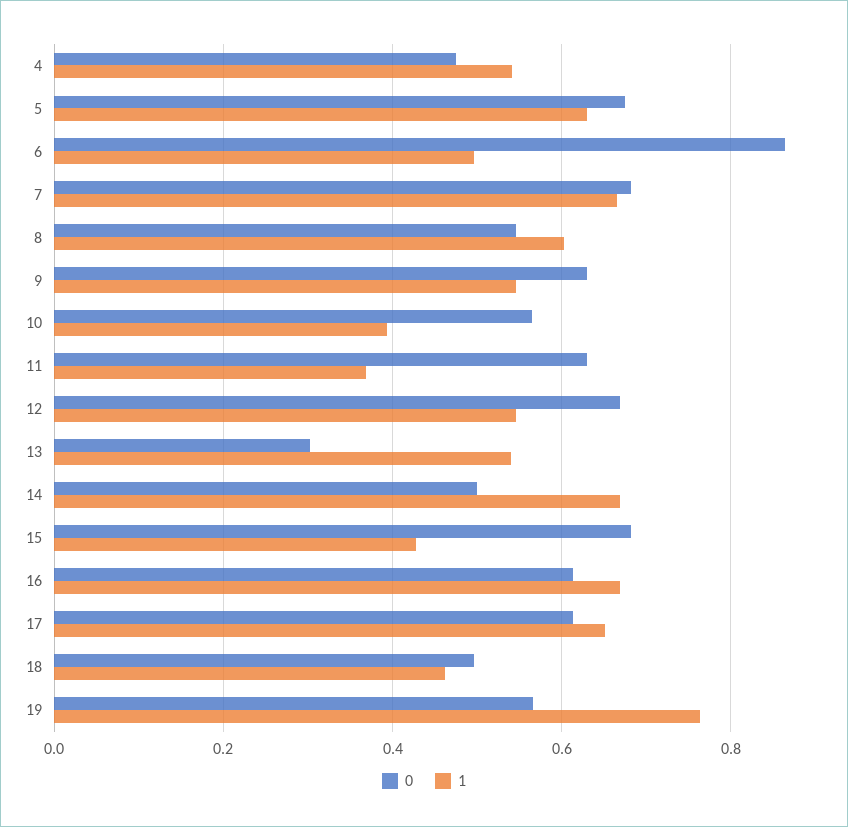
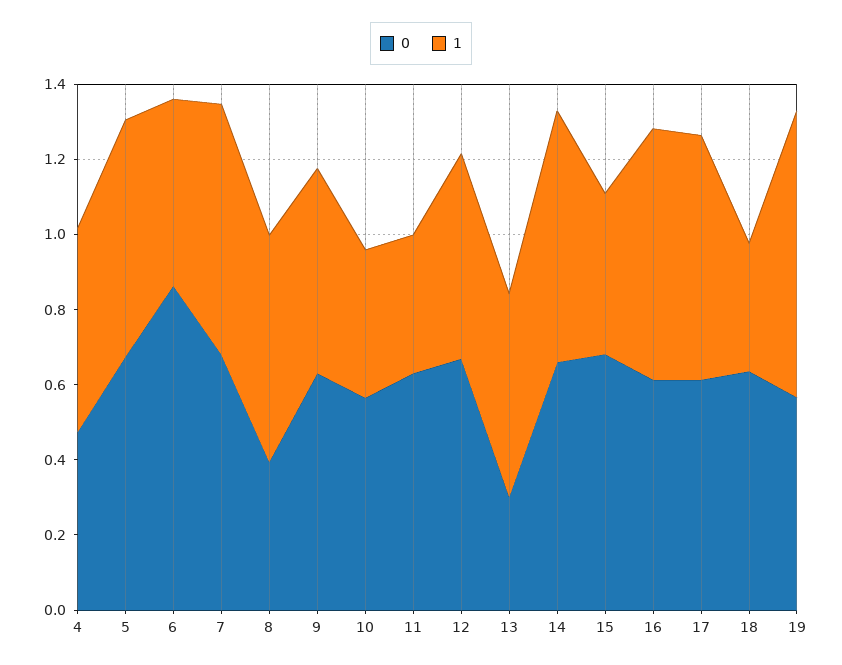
0, 8: 0.54 -> 0.4
0, 14: 0.5 -> 0.65
0, 18: 0.5 -> 0.65
1, 18: 0.46 -> 0.35

